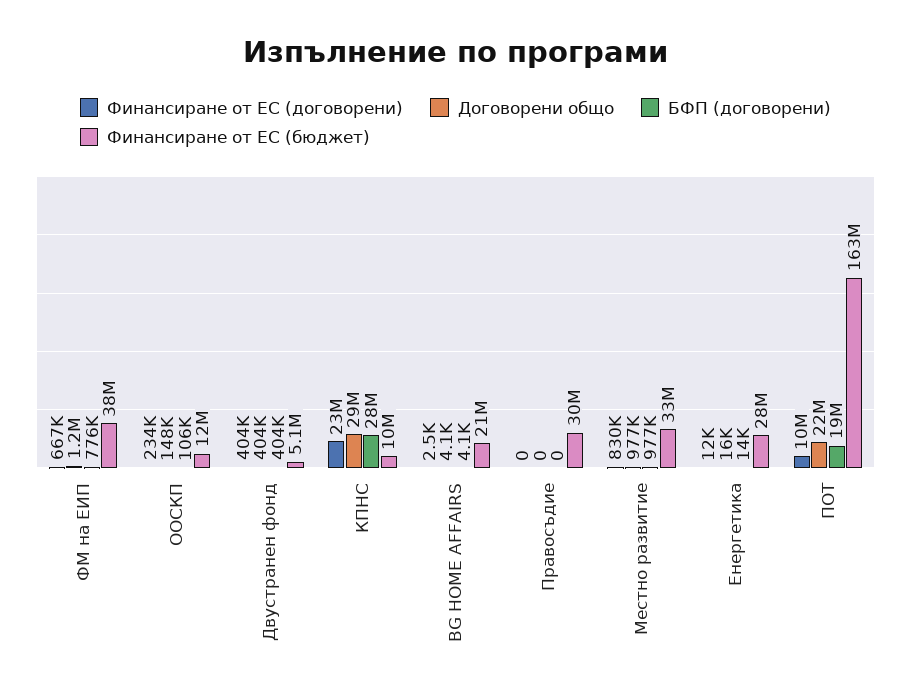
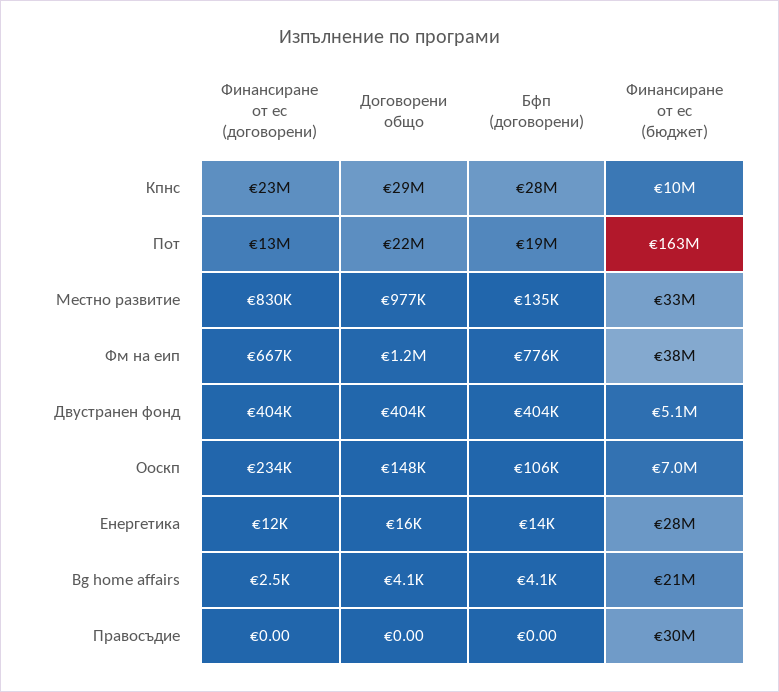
Финансиране от ЕС (бюджет), ООСКП: 12000000 -> 7000000
БФП (договорени), Местно развитие: 977000 -> 135000
Финансиране от ЕС (договорени), ПОТ: 10000000 -> 13000000

